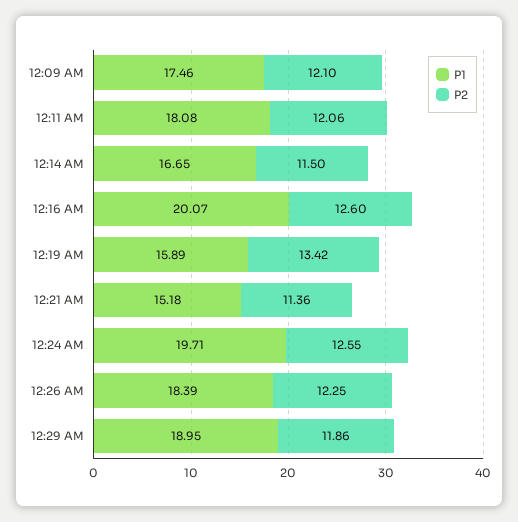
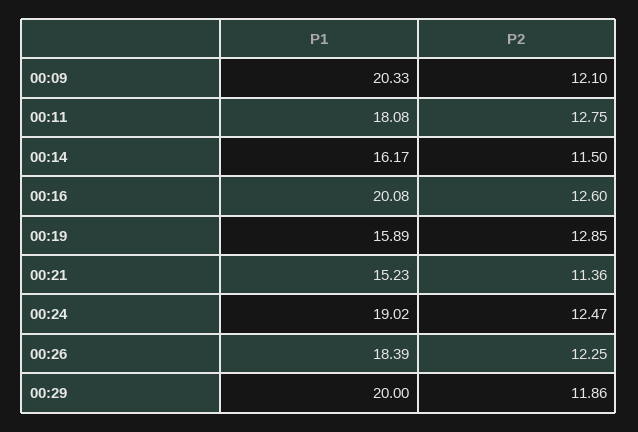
P1, 12:09 AM: 17.46 -> 20.33
P2, 12:11 AM: 12.06 -> 12.75
P1, 12:14 AM: 16.65 -> 16.17
P1, 12:16 AM: 20.07 -> 20.08
P2, 12:19 AM: 13.42 -> 12.85
P1, 12:21 AM: 15.18 -> 15.23
P1, 12:24 AM: 19.71 -> 19.02
P2, 12:24 AM: 12.55 -> 12.47
P1, 12:29 AM: 18.95 -> 20

